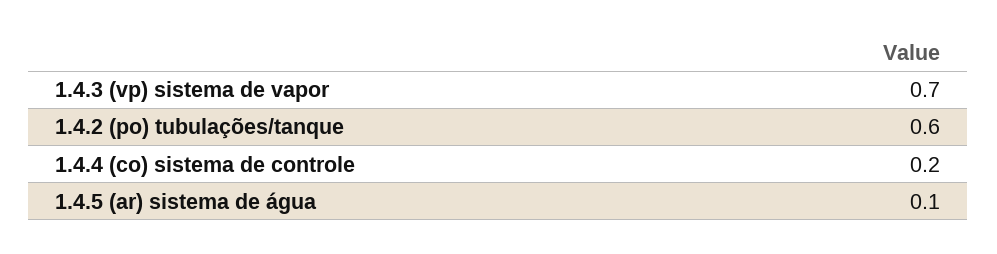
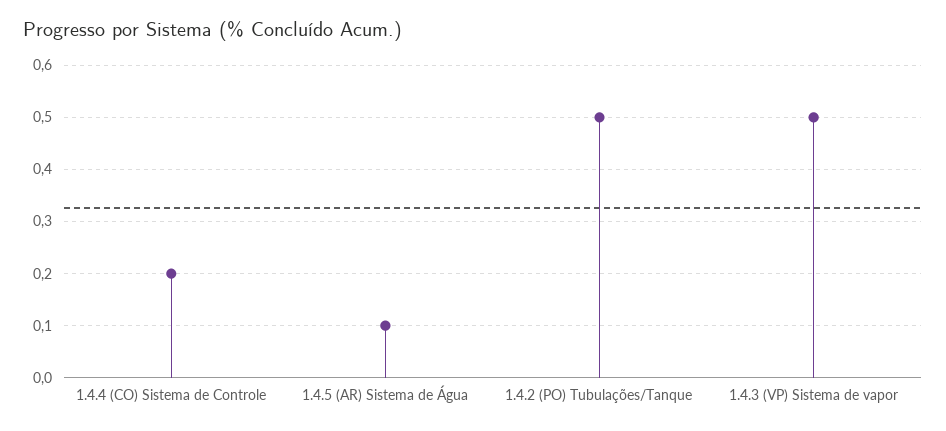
1.4.3 (vp) sistema de vapor: 0.7 -> 0.5
1.4.2 (po) tubulações/tanque: 0.6 -> 0.5

